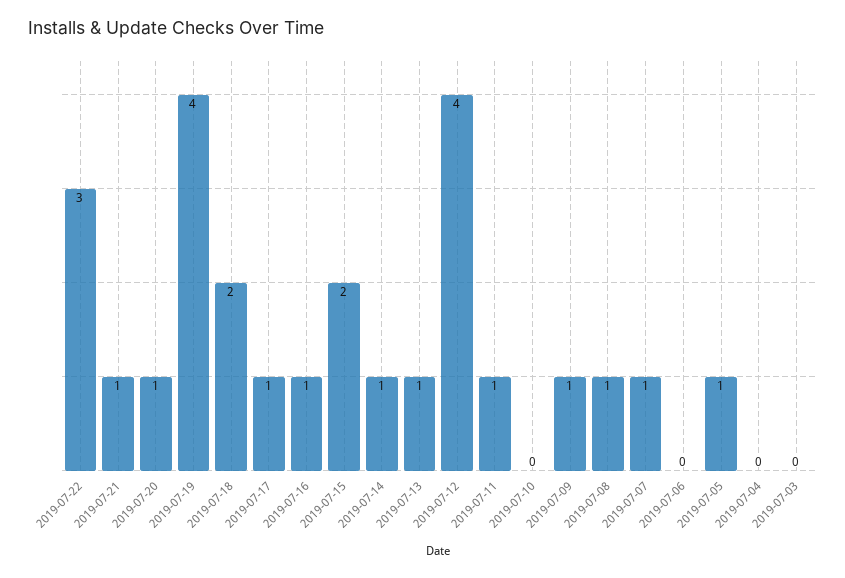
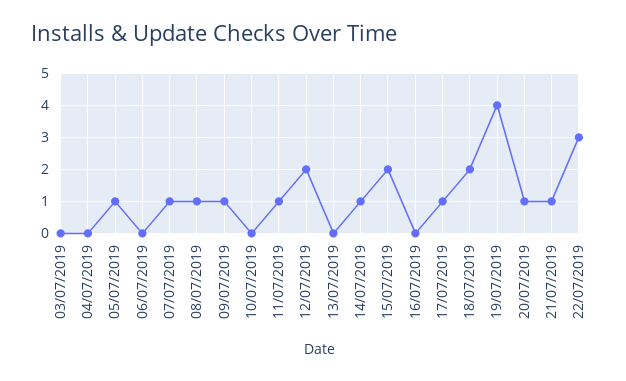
2019-07-16: 1 -> 0
2019-07-13: 1 -> 0
2019-07-12: 4 -> 2

